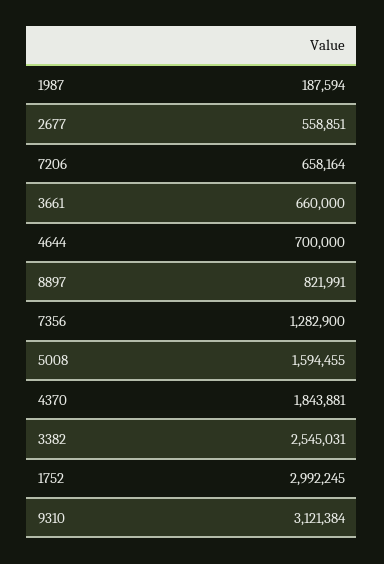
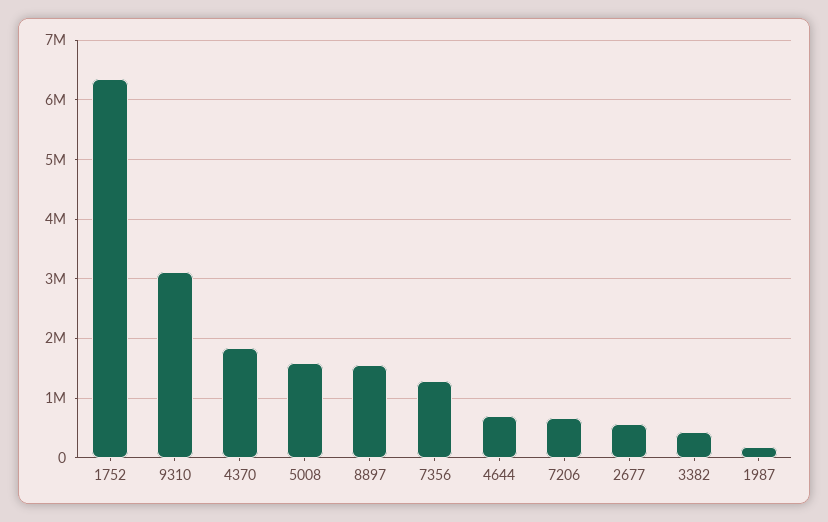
3661: 660000 -> none
8897: 821991 -> 1600000
3382: 2545031 -> 400000
1752: 2992245 -> 6400000

